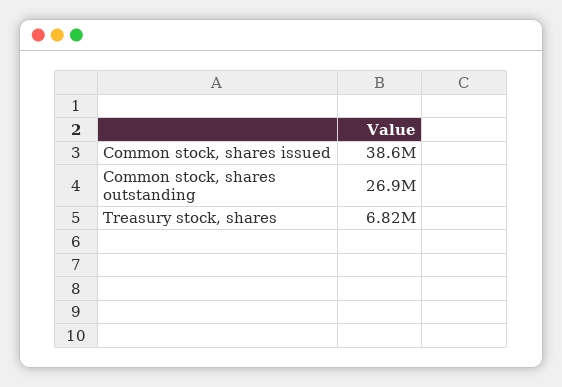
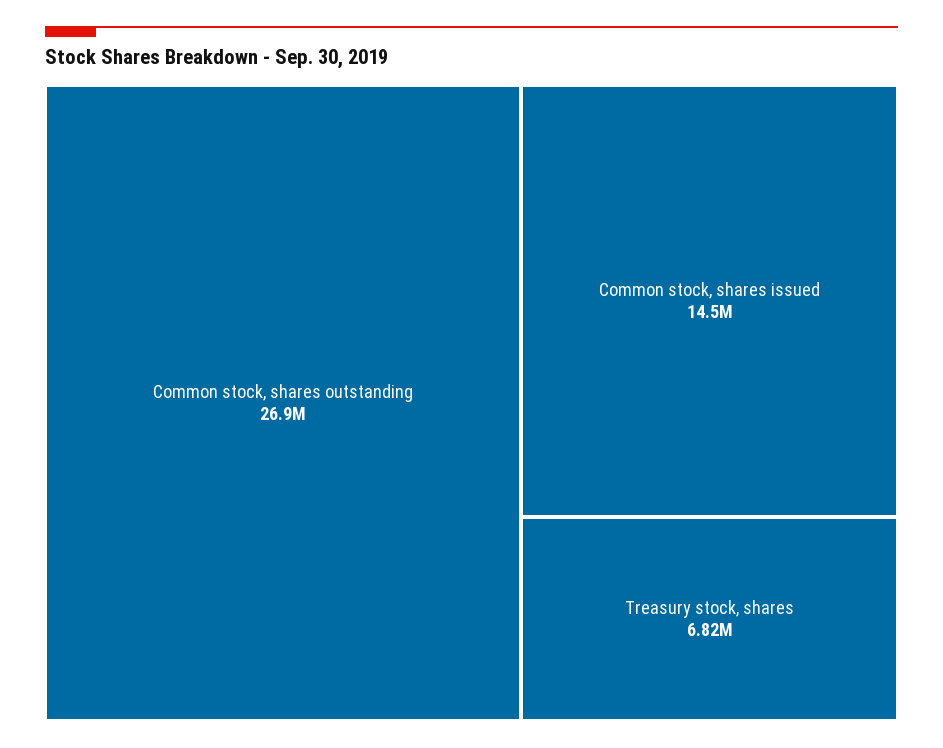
Common stock, shares issued: 38600000 -> 14500000

